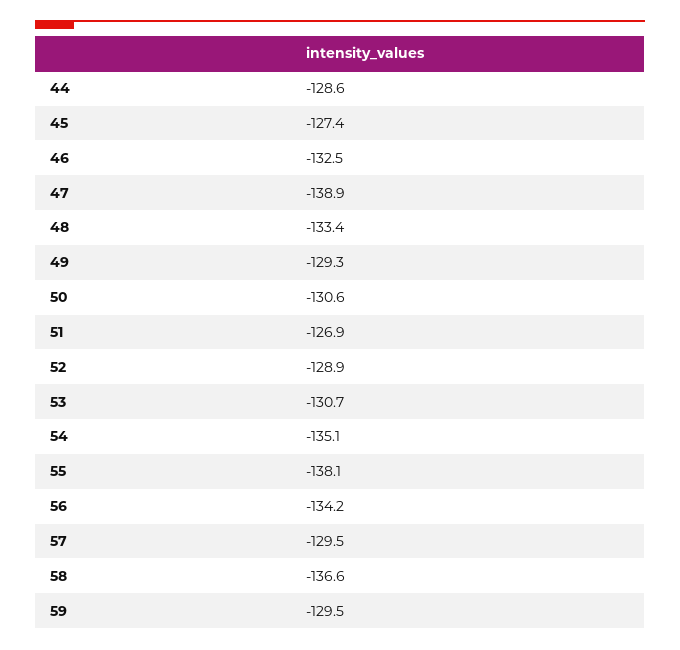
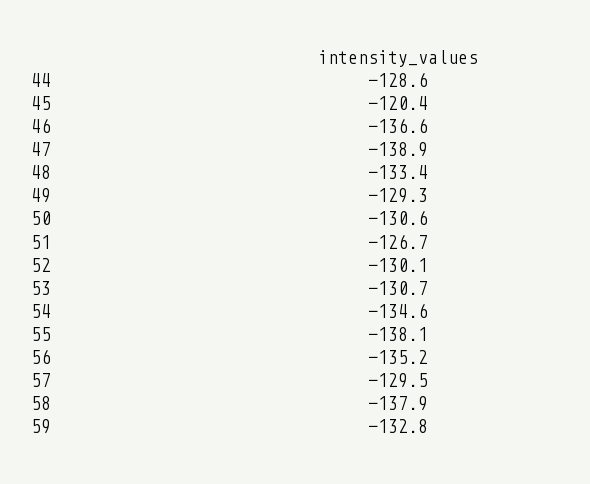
45: -127.4 -> -120.4
46: -132.5 -> -136.6
51: -126.9 -> -126.7
52: -128.9 -> -130.1
54: -135.1 -> -134.6
56: -134.2 -> -135.2
58: -136.6 -> -137.9
59: -129.5 -> -132.8

